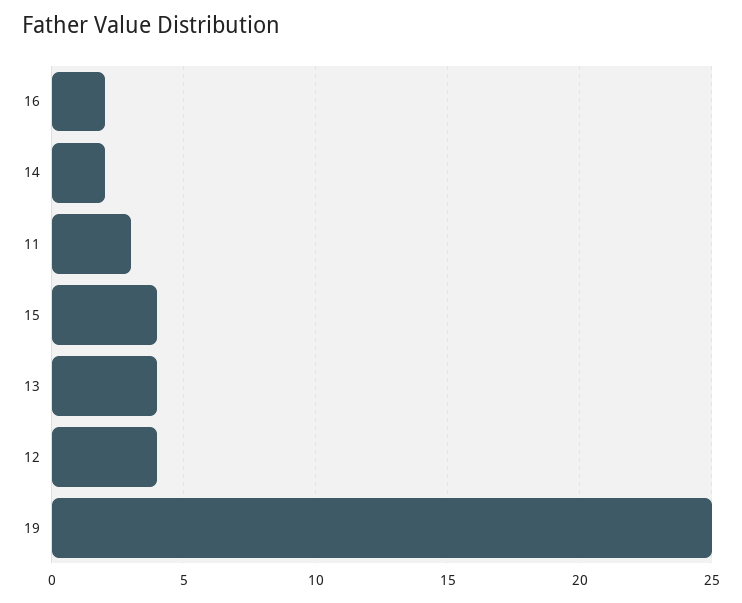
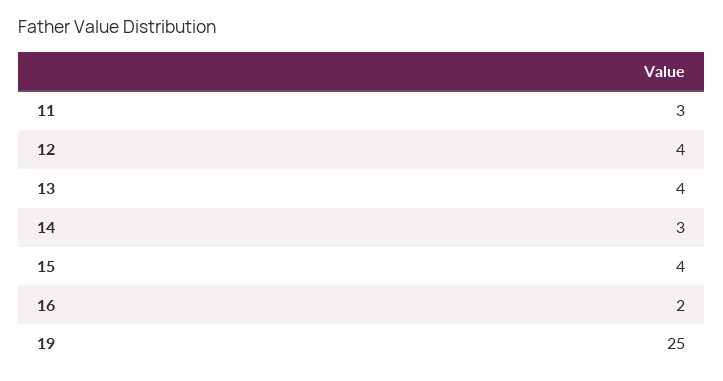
14: 2 -> 3

